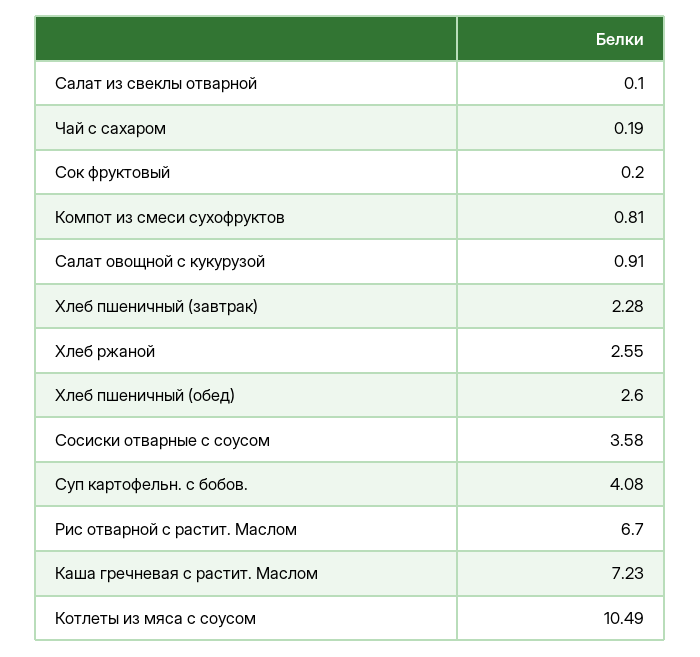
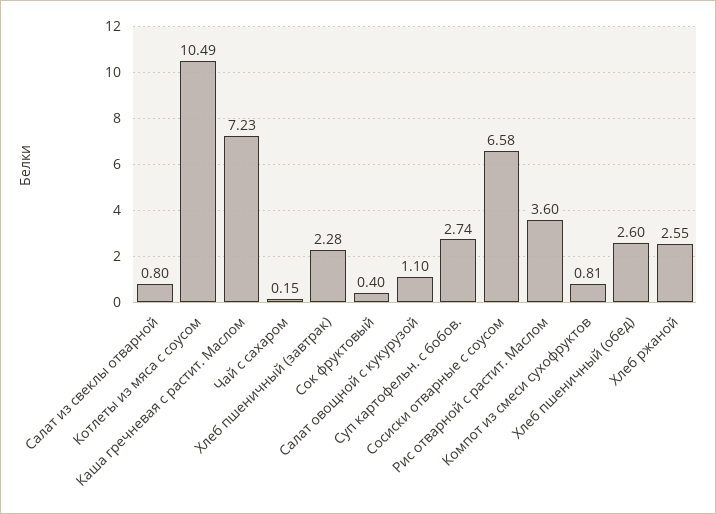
Салат из свеклы отварной: 0.1 -> 0.8
Чай с сахаром: 0.19 -> 0.15
Сок фруктовый: 0.2 -> 0.4
Салат овощной с кукурузой: 0.91 -> 1.1
Сосиски отварные с соусом: 3.58 -> 6.58
Суп картофельн. с бобов.: 4.08 -> 2.74
Рис отварной с растит. Маслом: 6.7 -> 3.6

